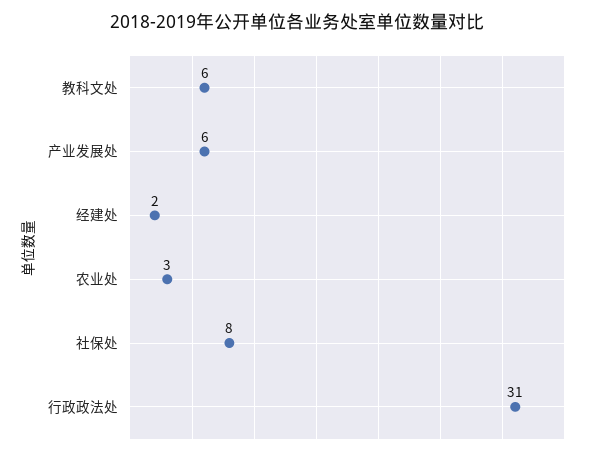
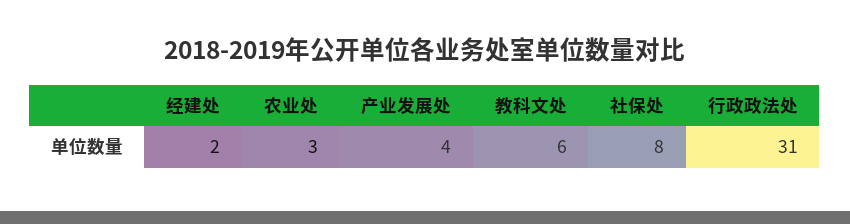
产业发展处: 6 -> 4

